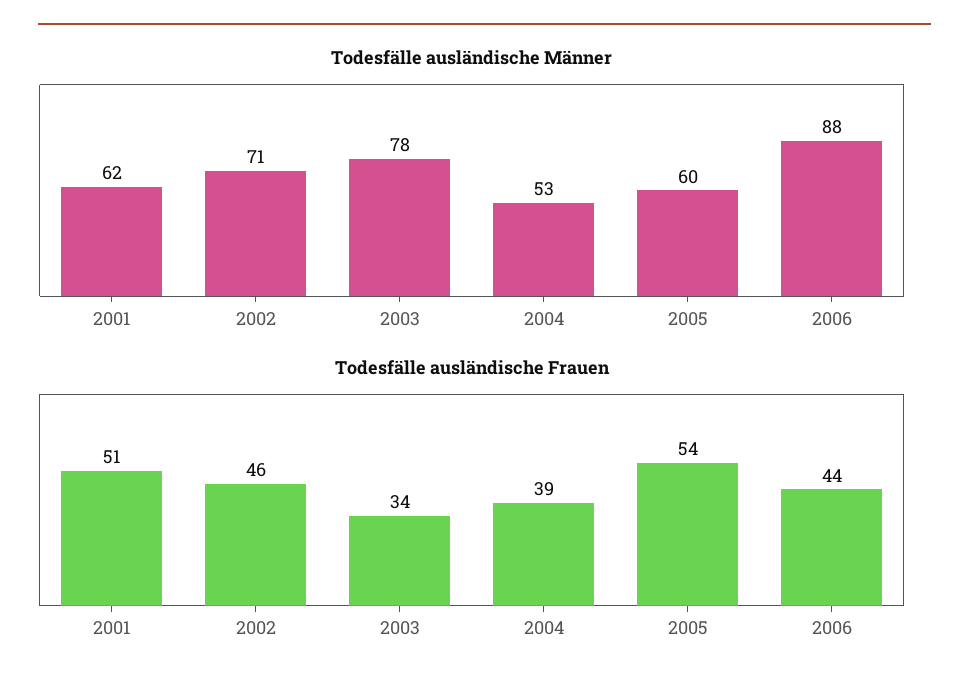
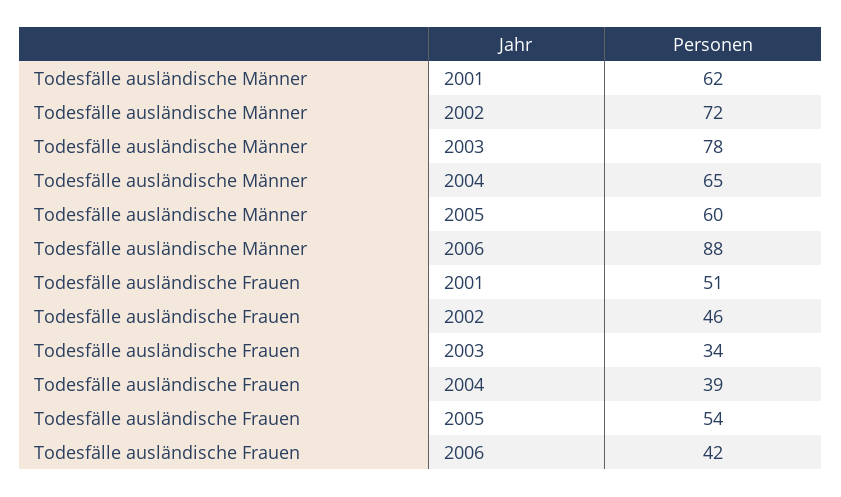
Todesfälle ausländische Männer, 2002: 71 -> 72
Todesfälle ausländische Männer, 2004: 53 -> 65
Todesfälle ausländische Frauen, 2006: 44 -> 42

